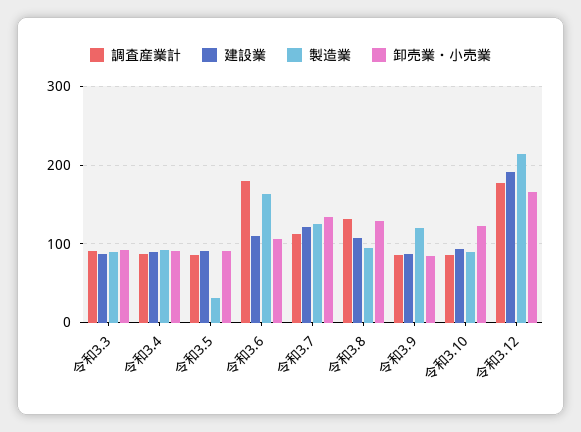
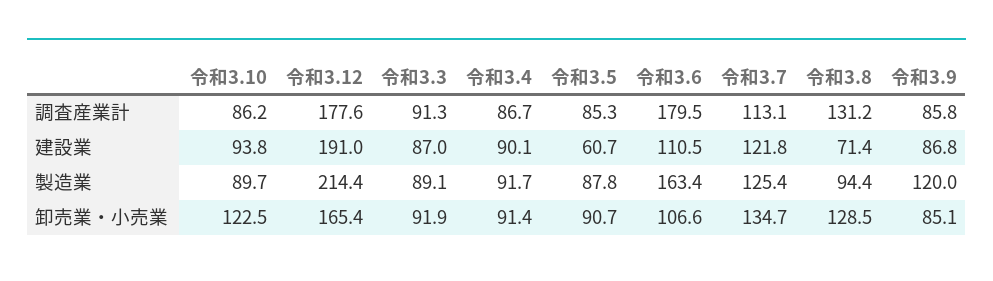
建設業, 令和3.5: 90 -> 60.7
製造業, 令和3.5: 30 -> 87.8
建設業, 令和3.8: 110 -> 71.4

